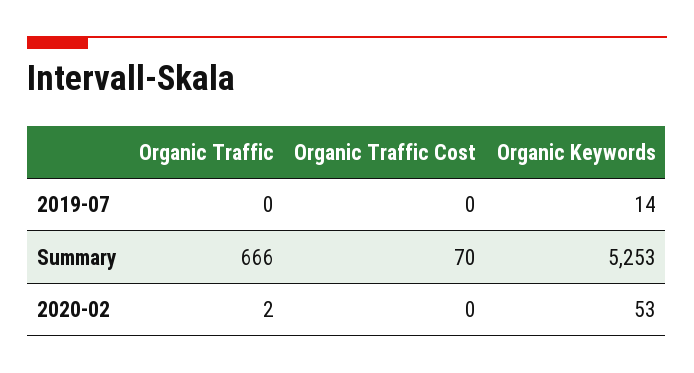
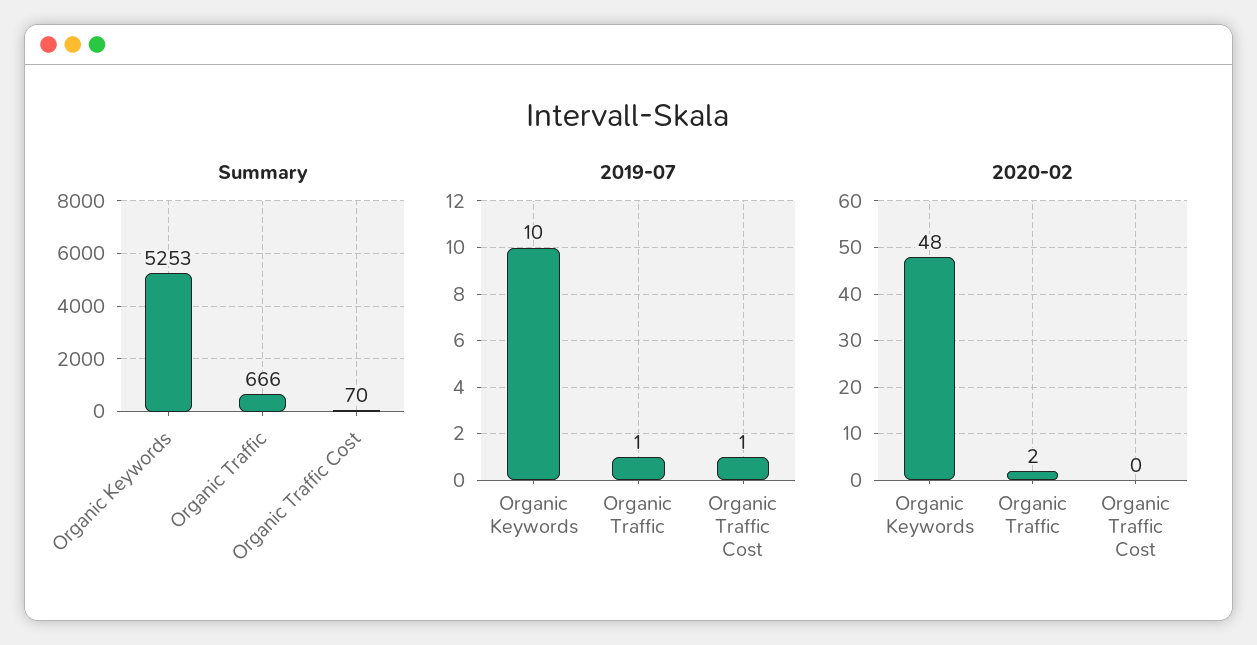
2019-07, Organic Traffic: 0 -> 1
2019-07, Organic Traffic Cost: 0 -> 1
2019-07, Organic Keywords: 14 -> 10
2020-02, Organic Keywords: 53 -> 48

